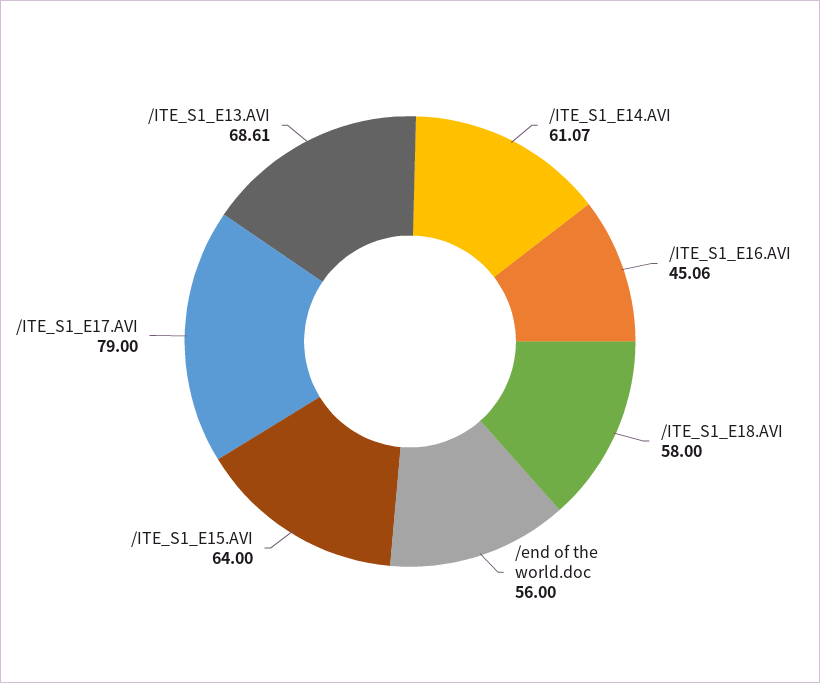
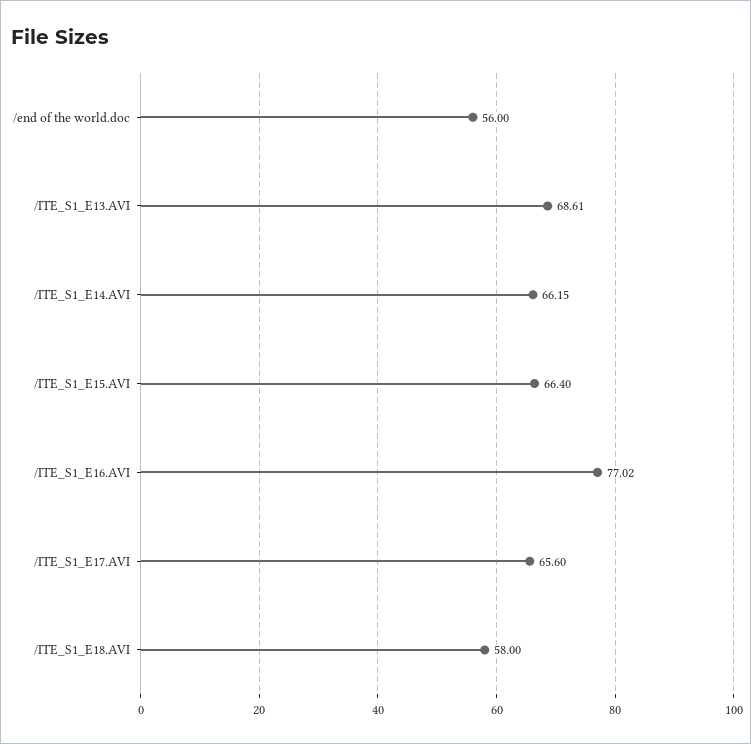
/ITE_S1_E14.AVI: 61.07 -> 66.15
/ITE_S1_E16.AVI: 45.06 -> 77.02
/ITE_S1_E15.AVI: 64 -> 66.4
/ITE_S1_E17.AVI: 79 -> 65.6

